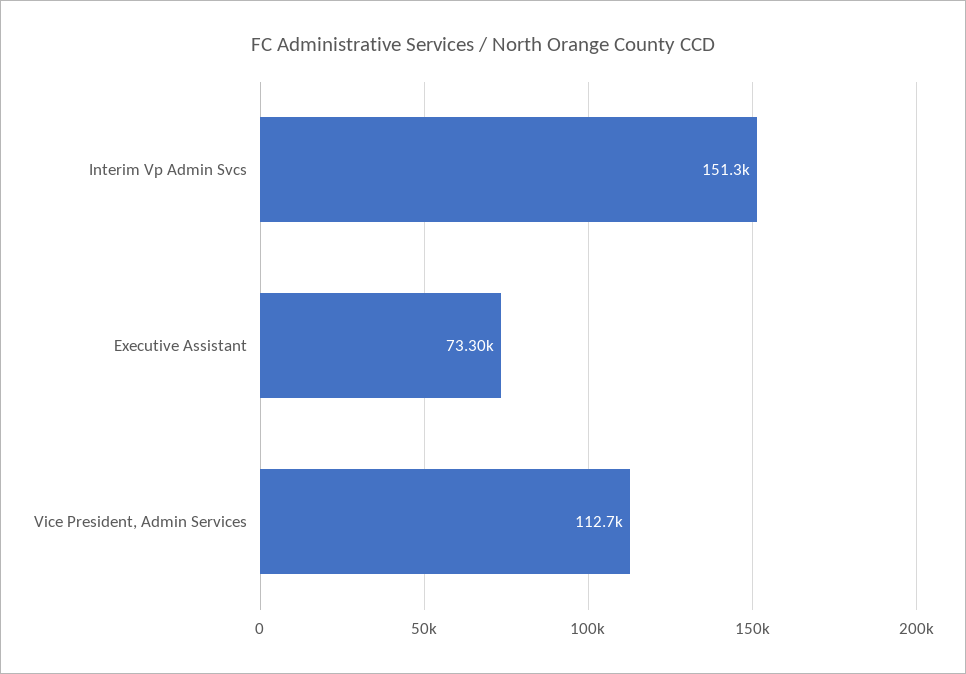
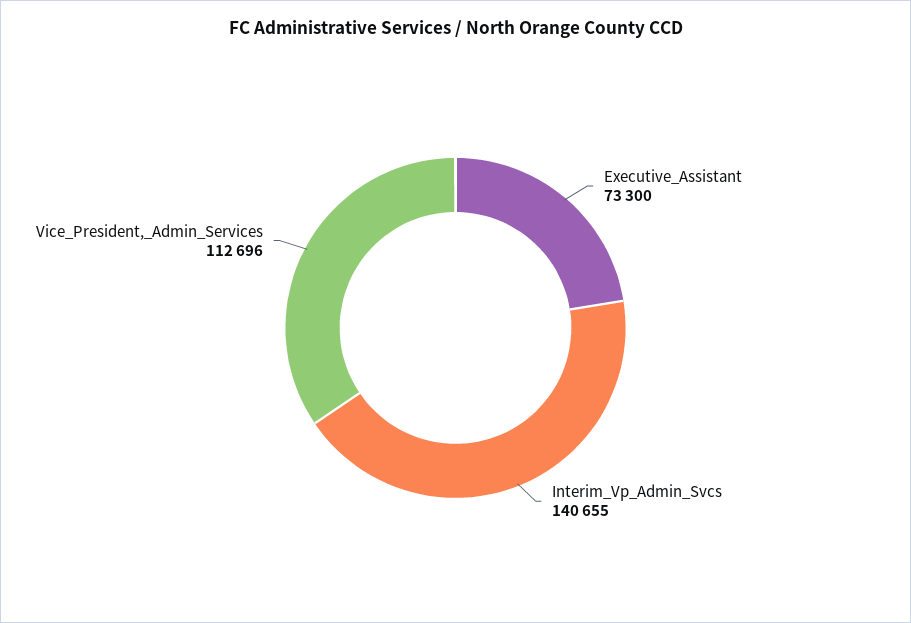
Interim Vp Admin Svcs: 151300 -> 140655

